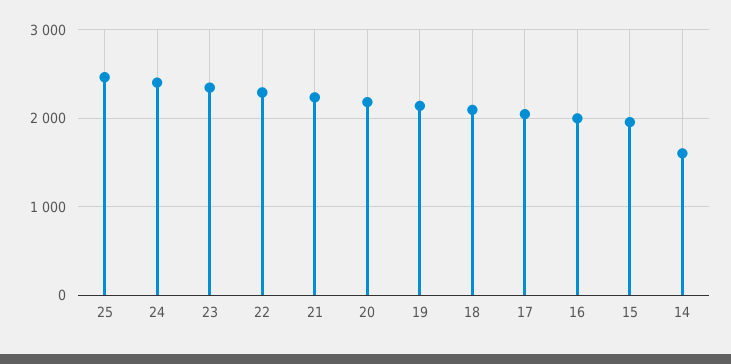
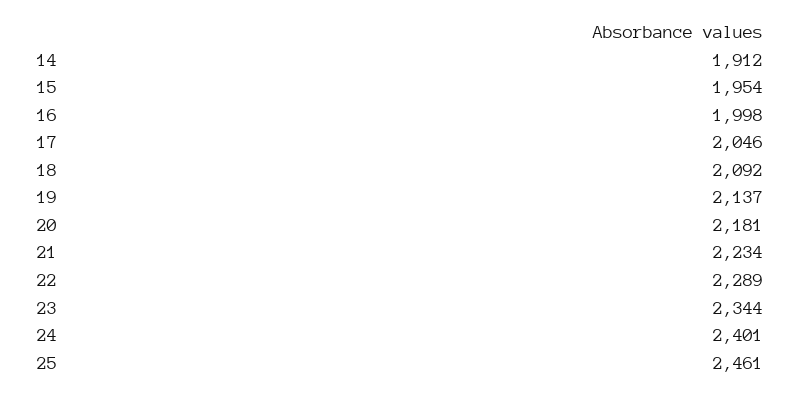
14: 1600 -> 1912

